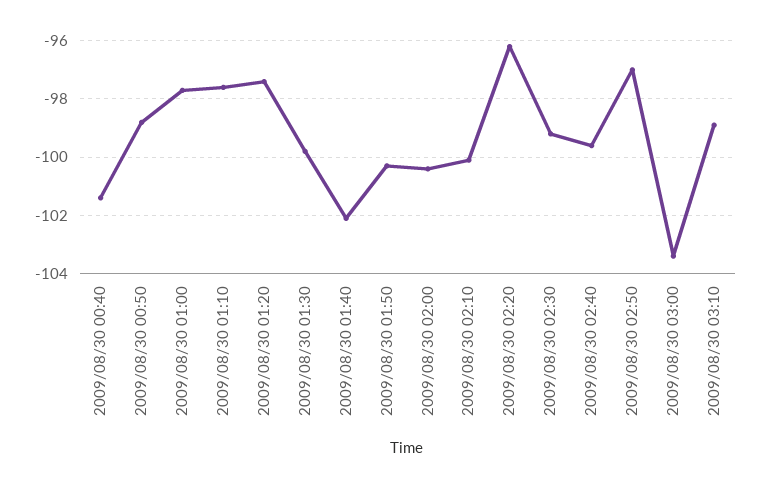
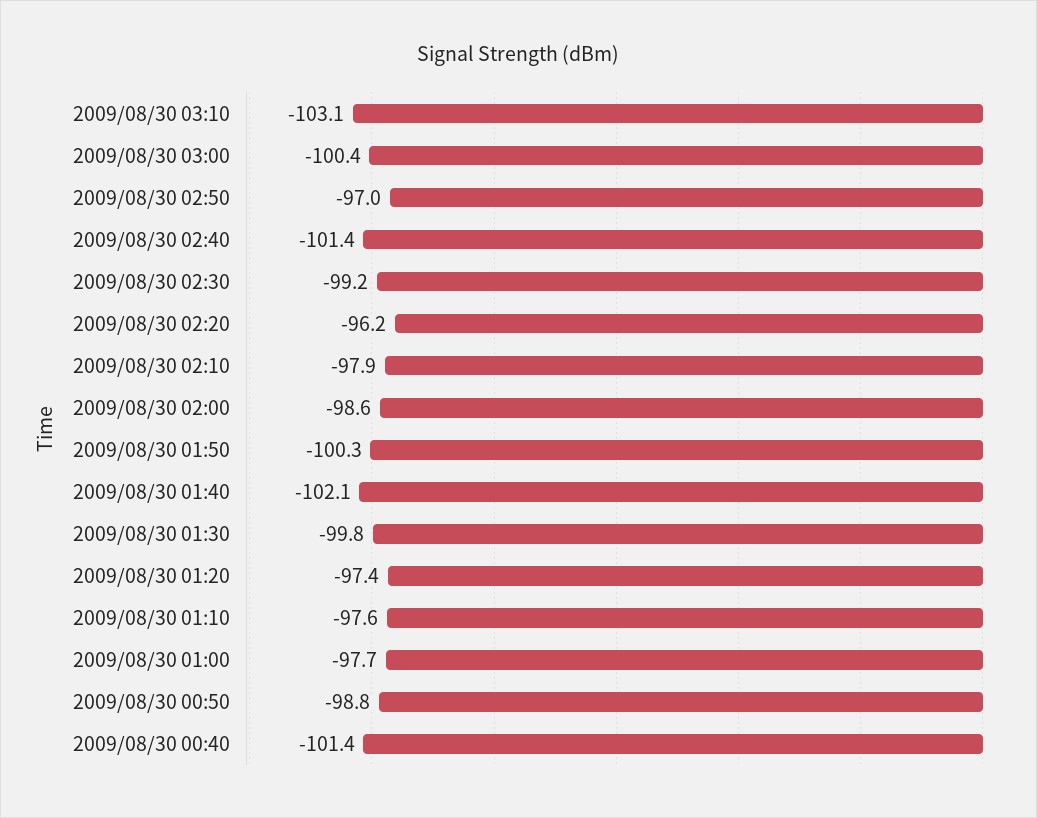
2009/08/30 02:00: -100.5 -> -98.6
2009/08/30 02:10: -100 -> -97.9
2009/08/30 02:40: -99.5 -> -101.4
2009/08/30 03:00: -103.5 -> -100.4
2009/08/30 03:10: -99 -> -103.1

